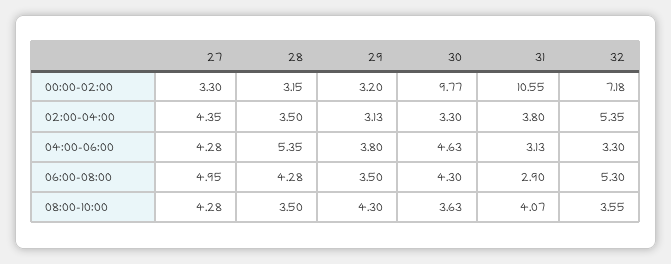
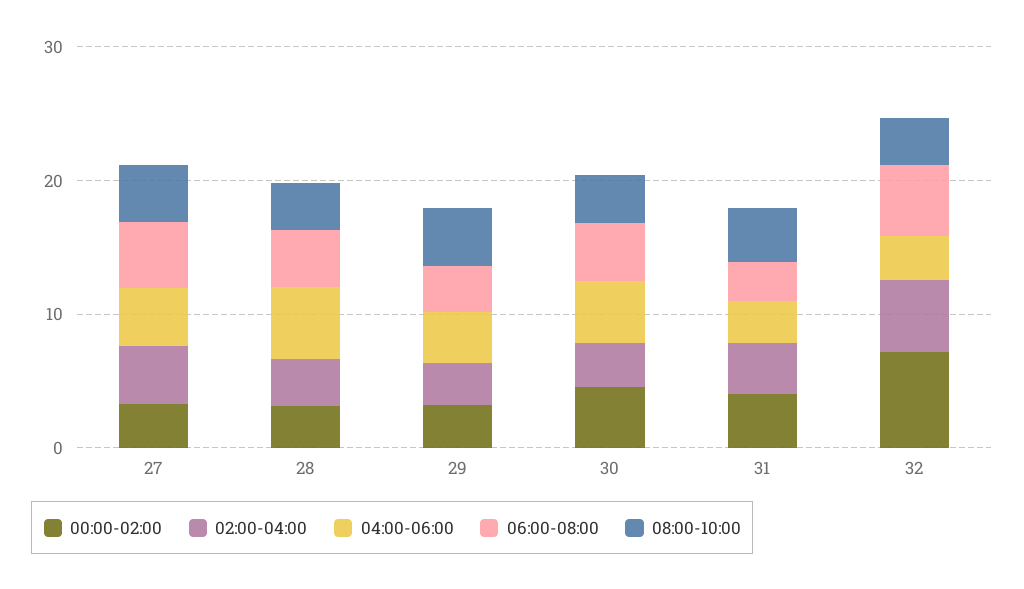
00:00-02:00, 30: 9.77 -> 4
00:00-02:00, 31: 10.55 -> 4

